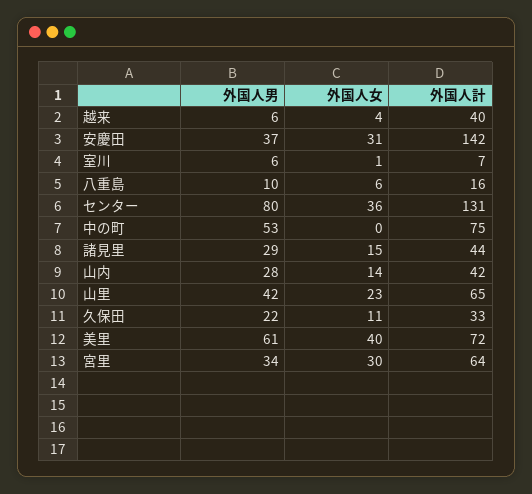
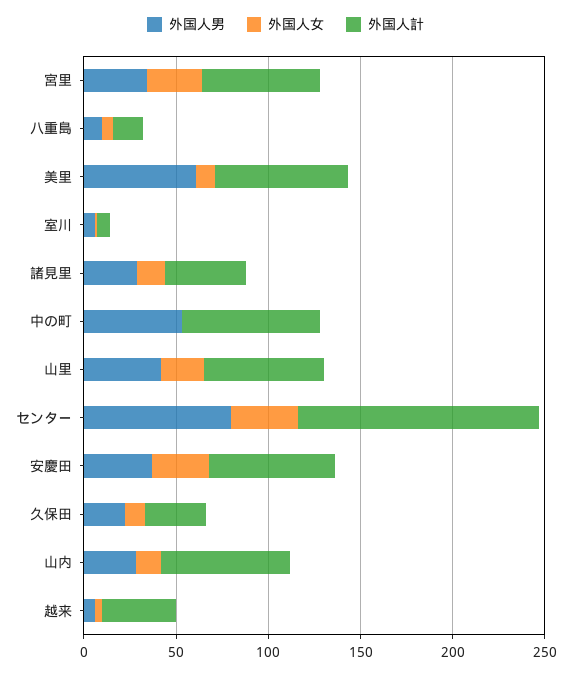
外国人計, 安慶田: 142 -> 70
外国人計, 山内: 42 -> 70
外国人女, 美里: 40 -> 10

